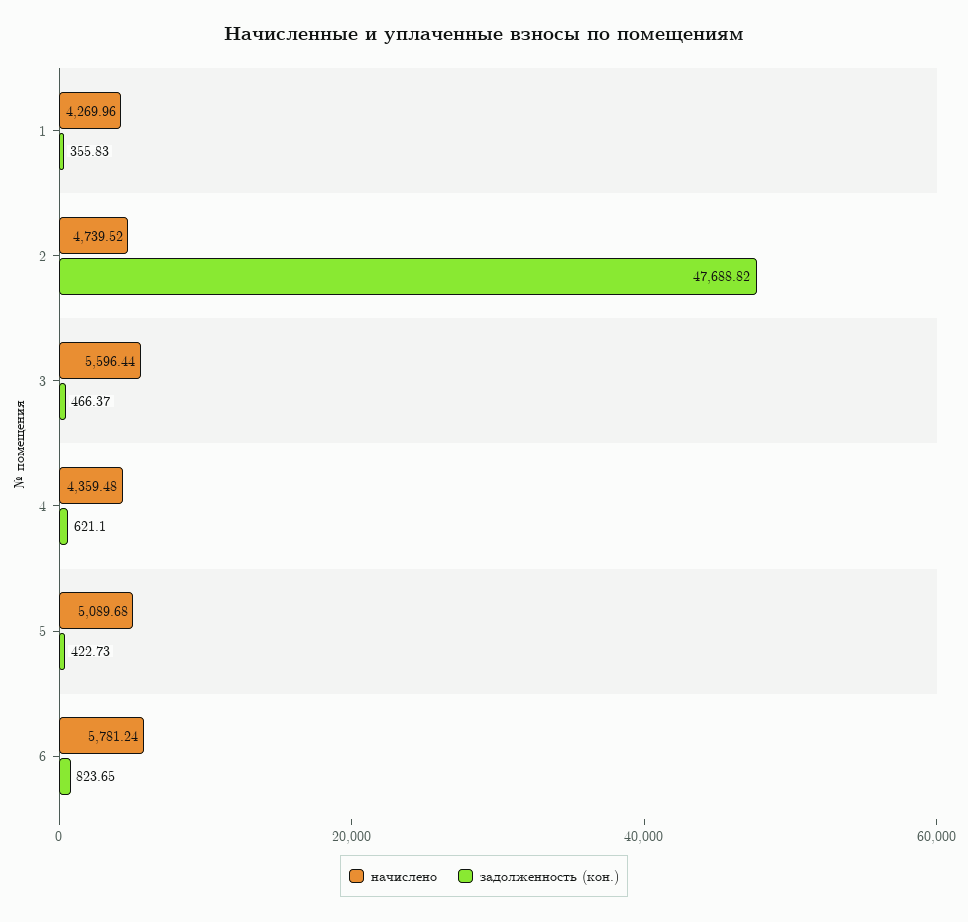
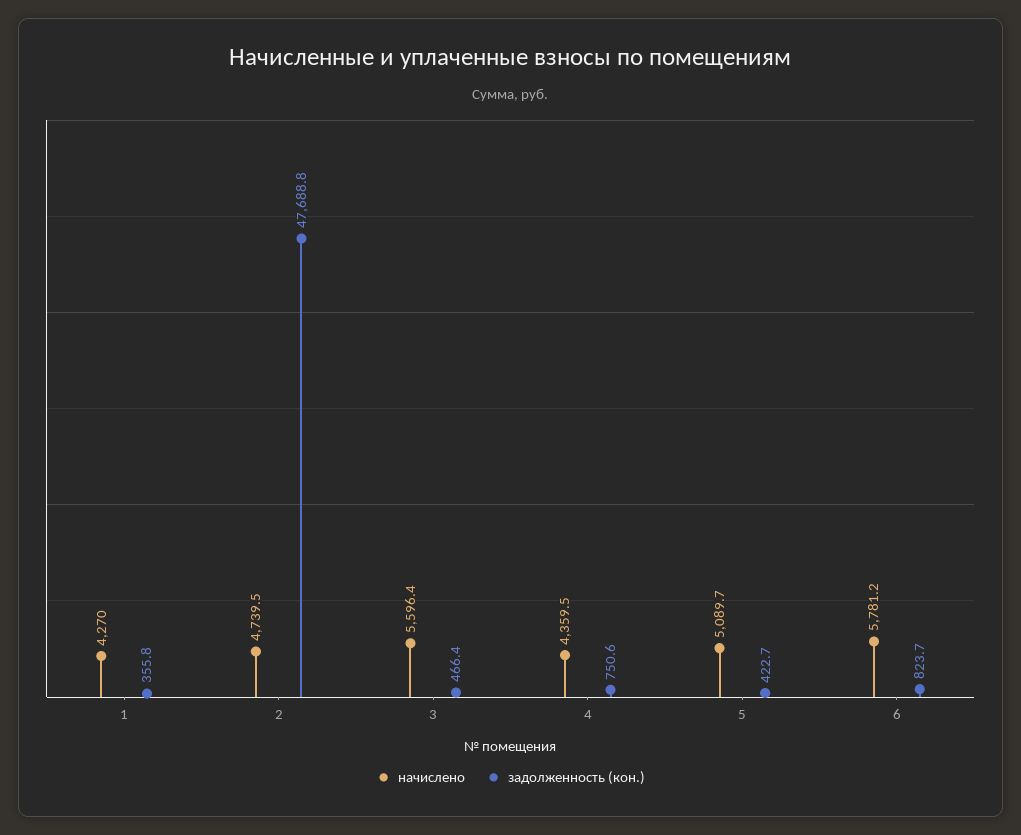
задолженность (кон.), 4: 621.1 -> 750.6

